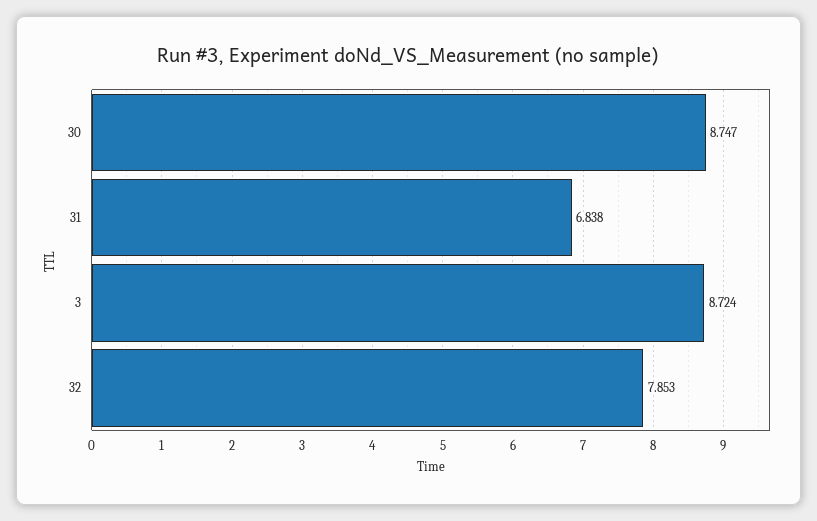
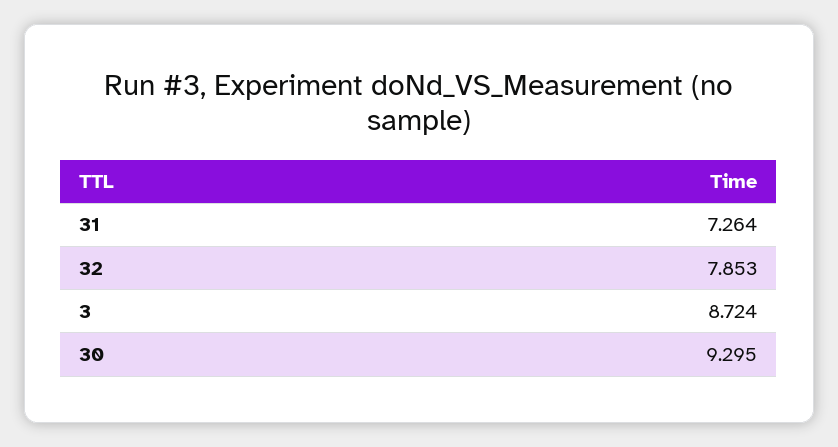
30: 8.747 -> 9.295
31: 6.838 -> 7.264

